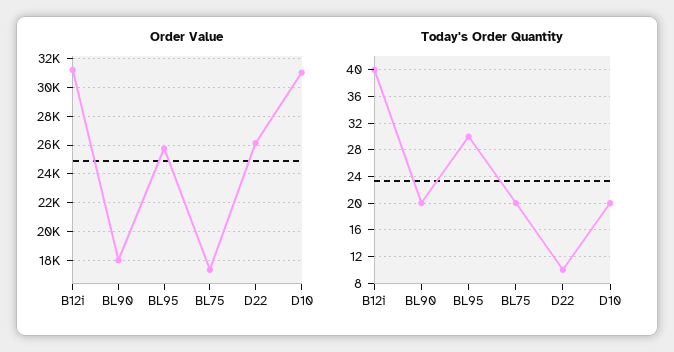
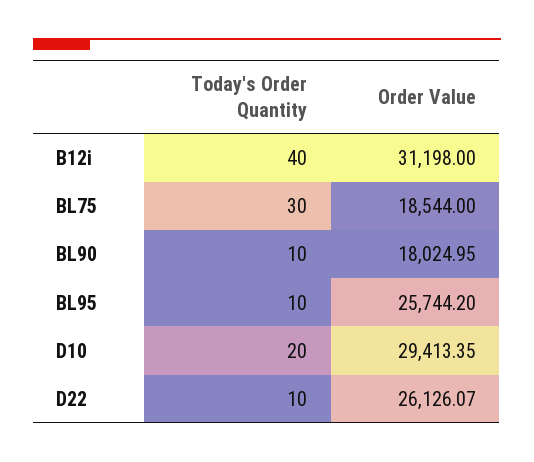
Order Value, BL75: 17500 -> 18544
Order Value, D10: 31000 -> 29413.35
Today's Order Quantity, BL90: 20 -> 10
Today's Order Quantity, BL95: 30 -> 10
Today's Order Quantity, BL75: 20 -> 30

